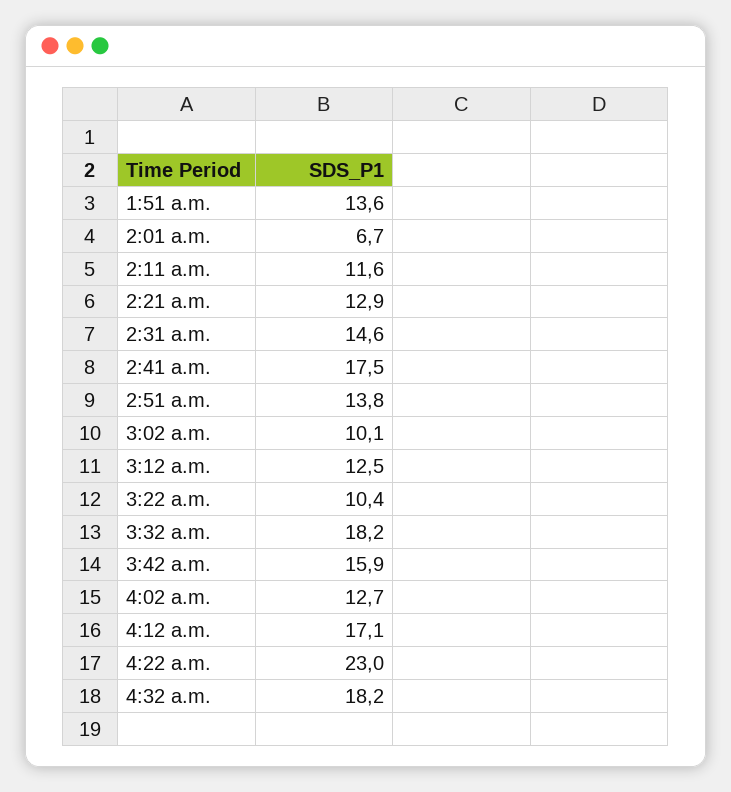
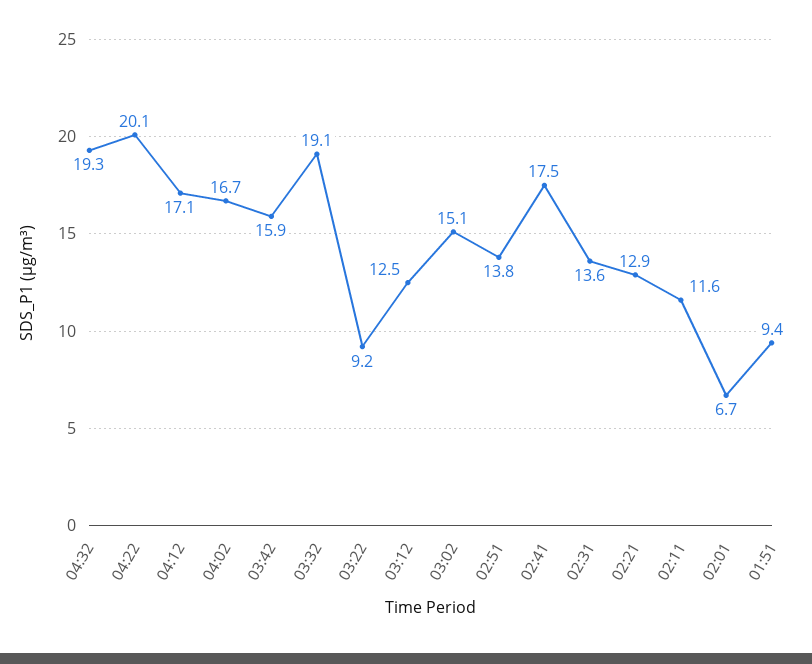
1:51 a.m.: 13.6 -> 9.4
2:31 a.m.: 14.6 -> 13.6
3:02 a.m.: 10.1 -> 15.1
3:22 a.m.: 10.4 -> 9.2
3:32 a.m.: 18.2 -> 19.1
4:02 a.m.: 12.7 -> 16.7
4:22 a.m.: 23 -> 20.1
4:32 a.m.: 18.2 -> 19.3

